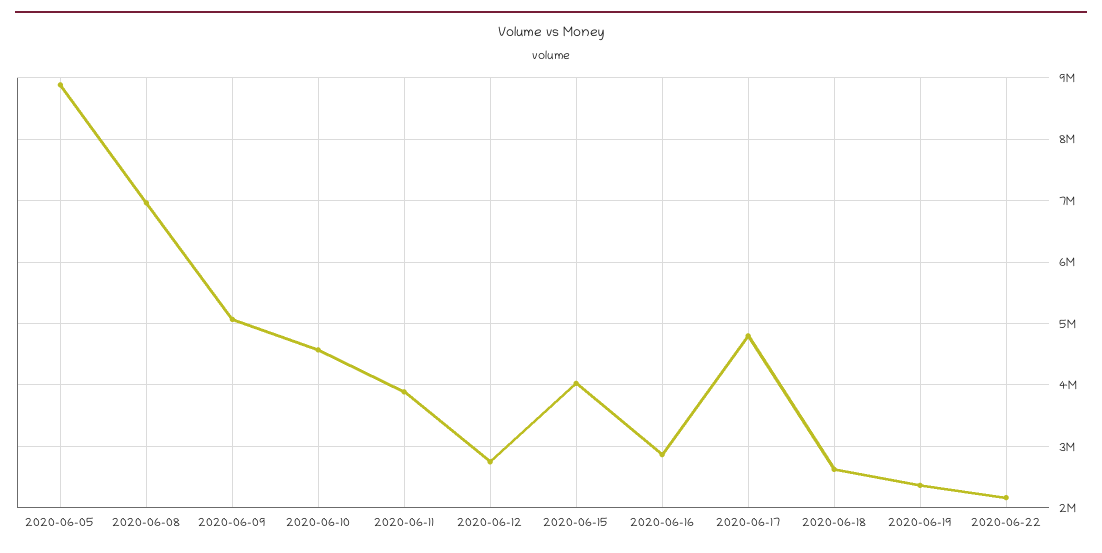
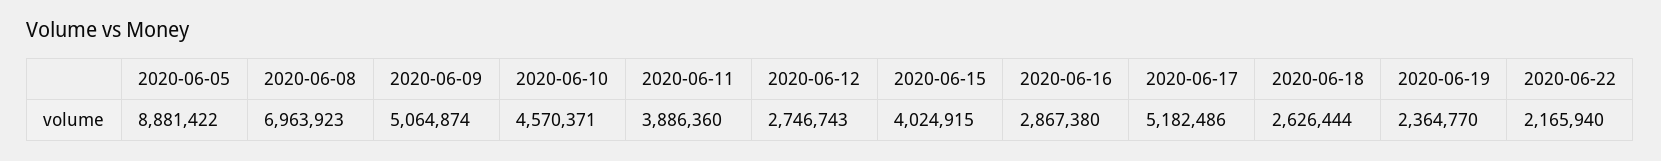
2020-06-17: 4800000 -> 5182486

